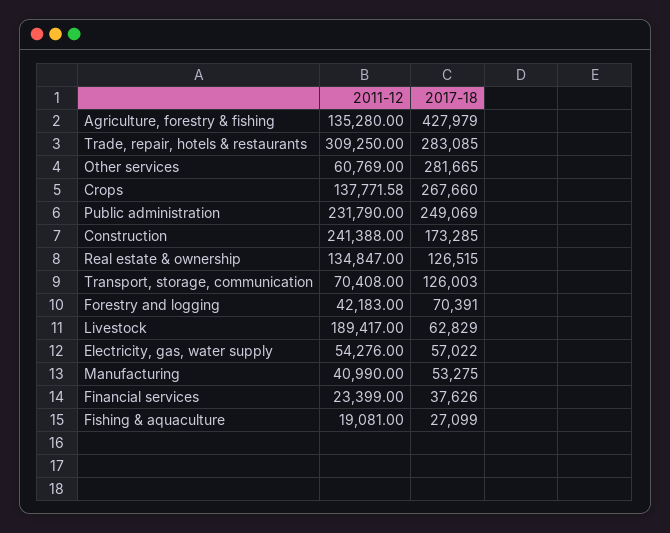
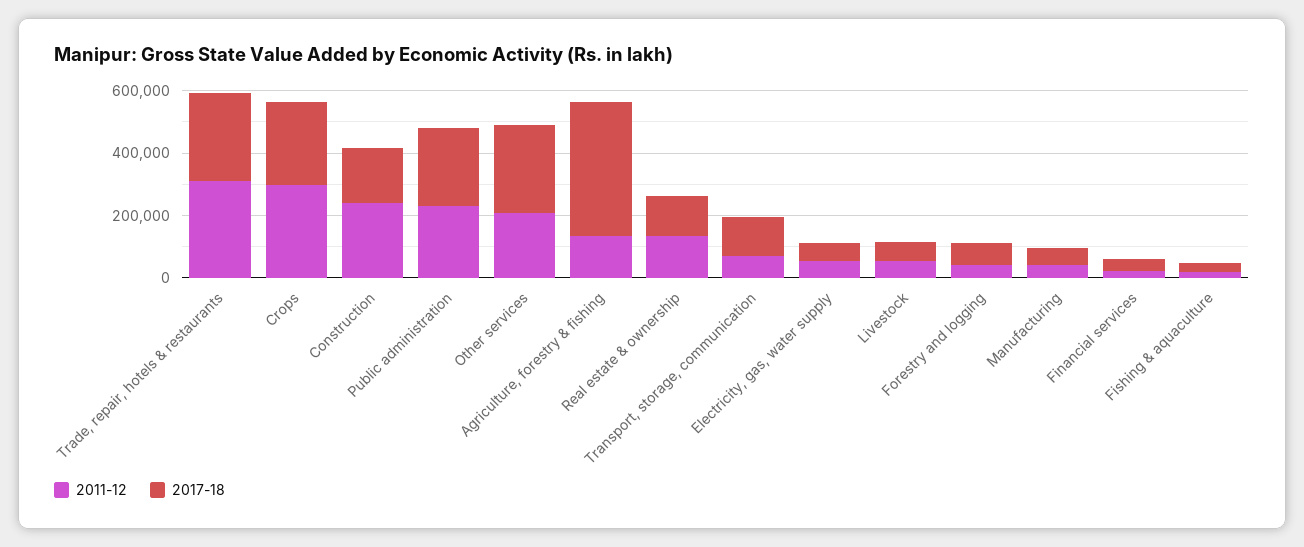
2011-12, Other services: 60769 -> 200000
2011-12, Crops: 137771.58 -> 300000
2011-12, Livestock: 189417 -> 50000

